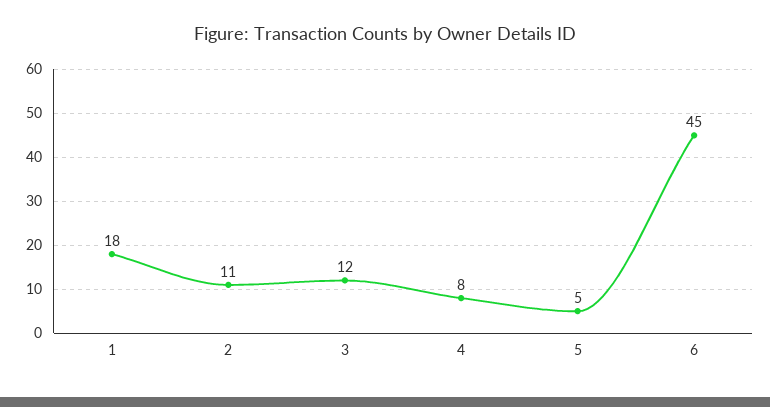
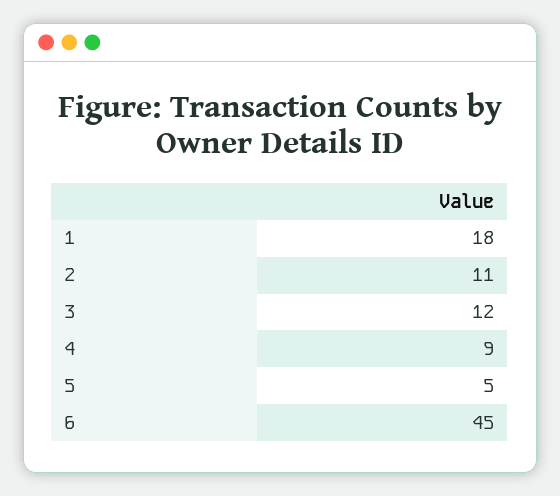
4: 8 -> 9

